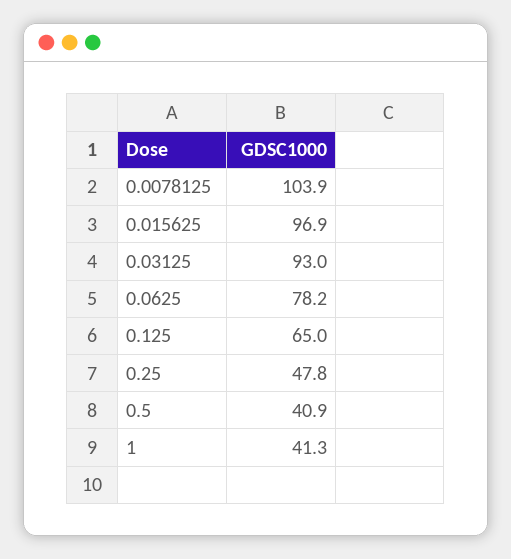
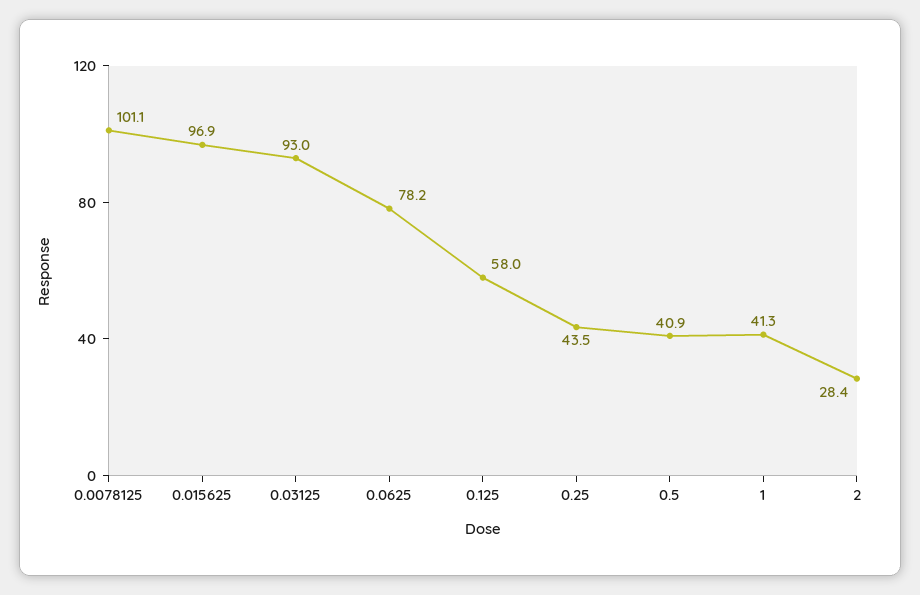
0.0078125: 103.9 -> 101.1
0.125: 65 -> 58
0.25: 47.8 -> 43.5
2: none -> 28.4

